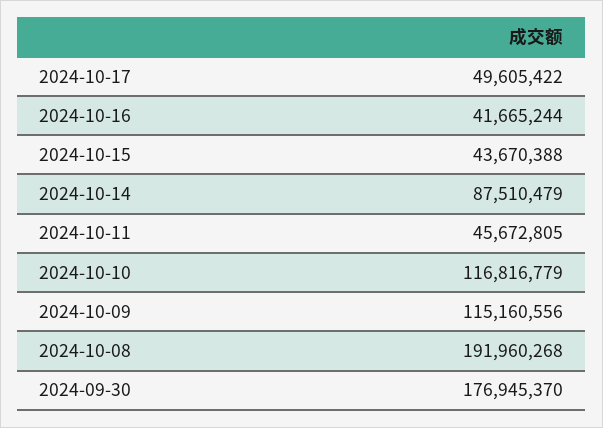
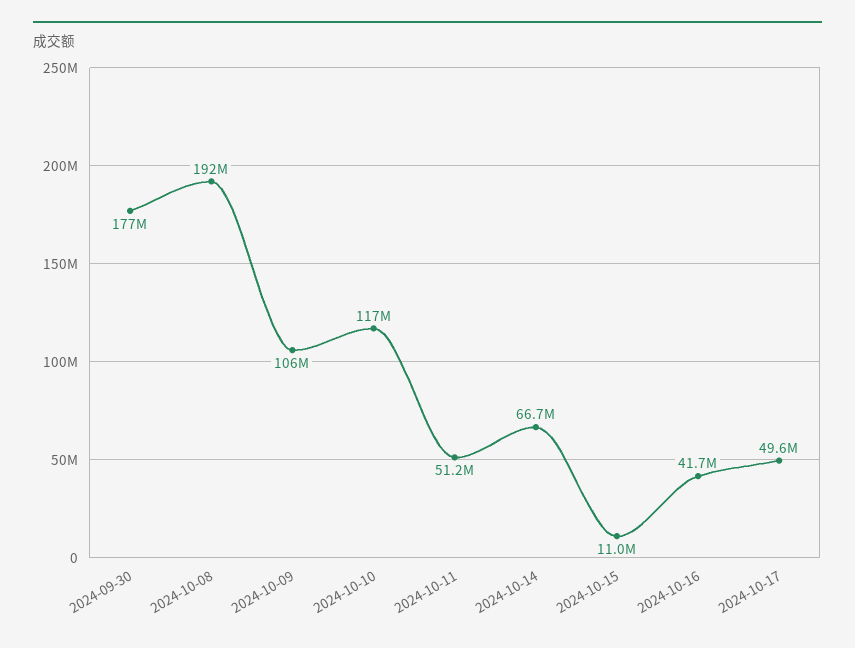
2024-10-15: 43670388 -> 11000000
2024-10-14: 87510479 -> 66700000
2024-10-11: 45672805 -> 51200000
2024-10-09: 115160556 -> 106000000

